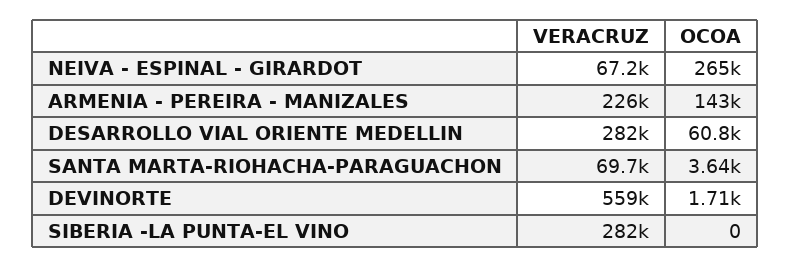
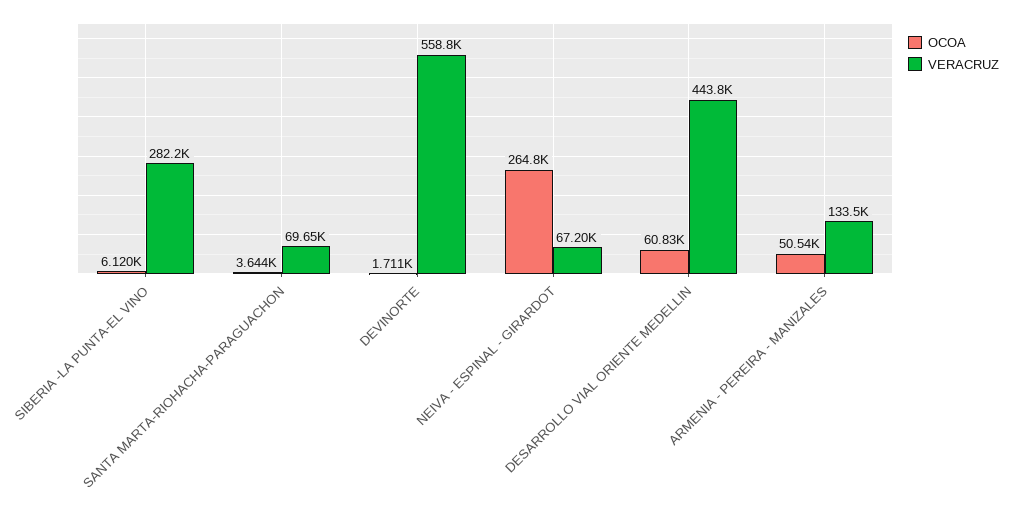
VERACRUZ, ARMENIA - PEREIRA - MANIZALES: 226000 -> 133500
OCOA, ARMENIA - PEREIRA - MANIZALES: 143000 -> 50540
VERACRUZ, DESARROLLO VIAL ORIENTE MEDELLIN: 282000 -> 443800
OCOA, SIBERIA -LA PUNTA-EL VINO: 0 -> 6120

